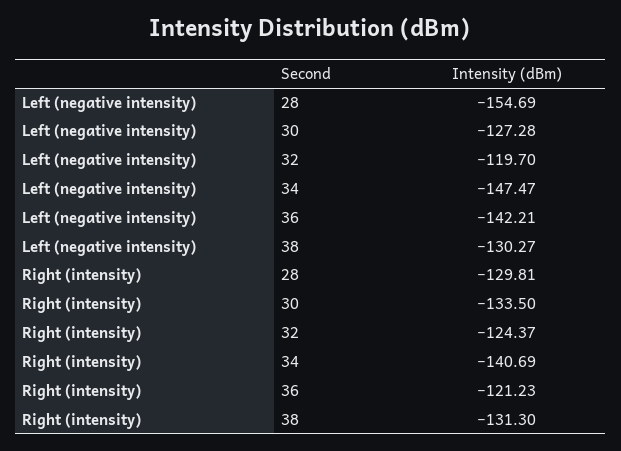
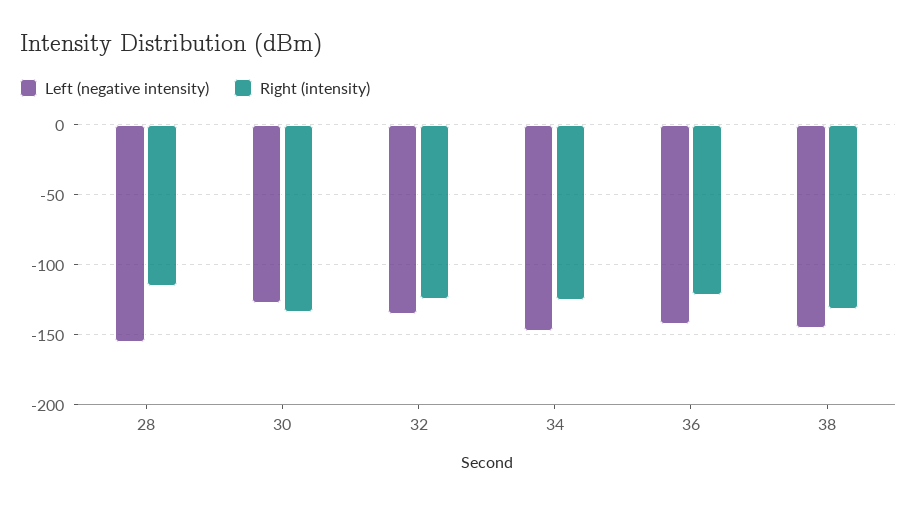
Left (negative intensity), 32: -119.7 -> -135
Left (negative intensity), 38: -130.27 -> -145
Right (intensity), 28: -129.81 -> -115
Right (intensity), 34: -140.69 -> -125

